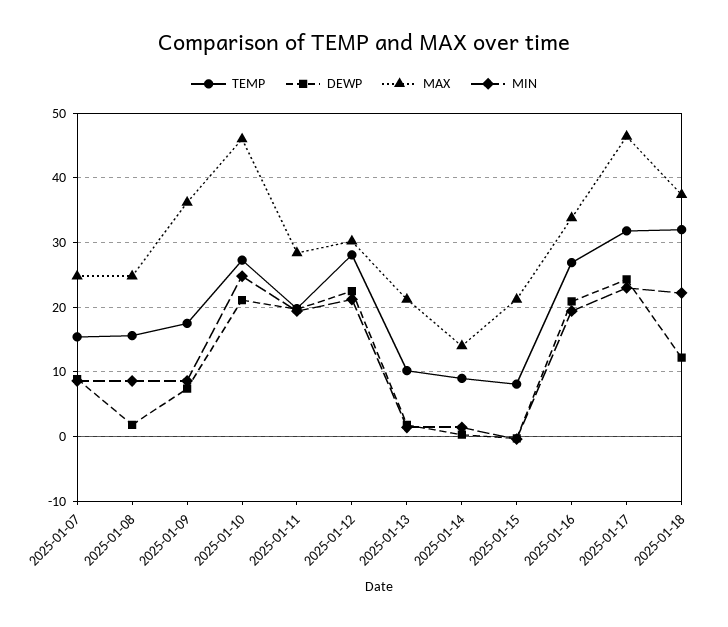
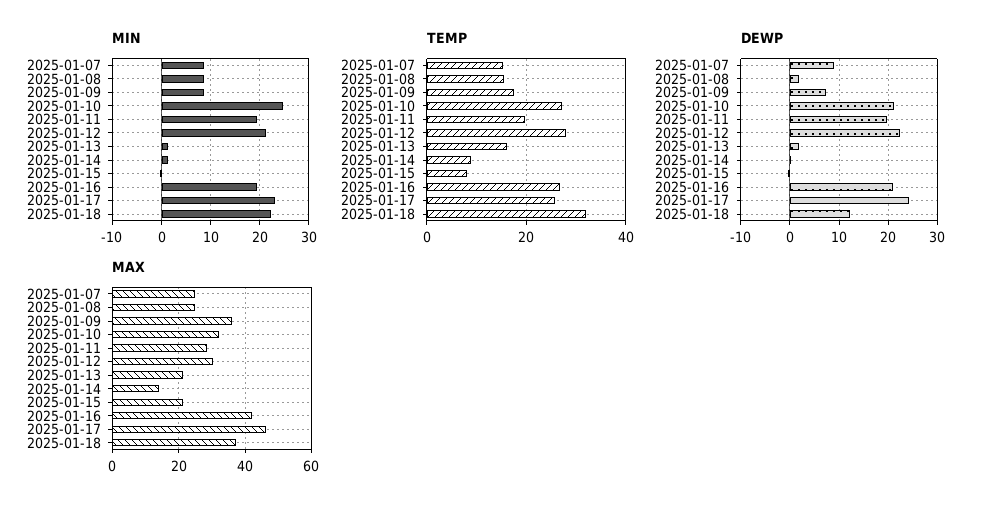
MAX, 2025-01-10: 46 -> 32
TEMP, 2025-01-13: 10 -> 16
MAX, 2025-01-16: 34 -> 42
TEMP, 2025-01-17: 32 -> 26

